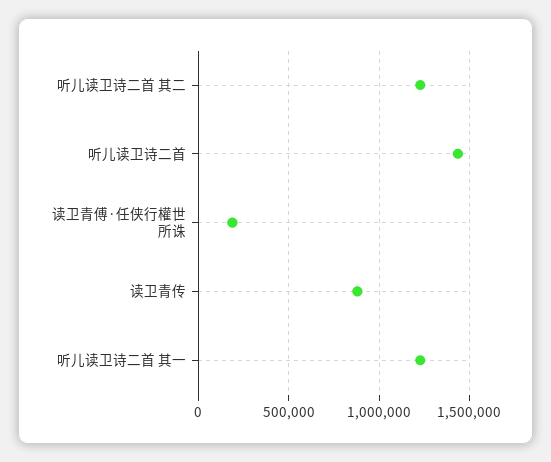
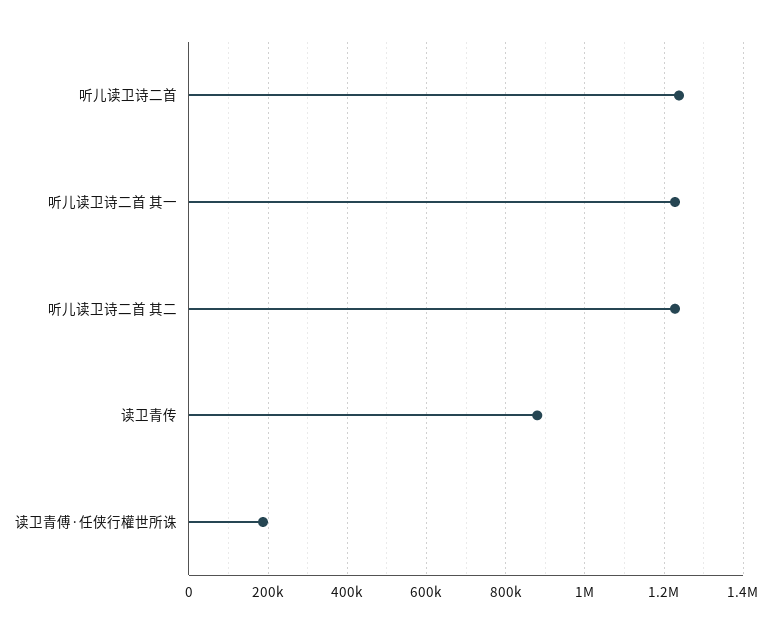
听儿读卫诗二首: 1450000 -> 1240000

